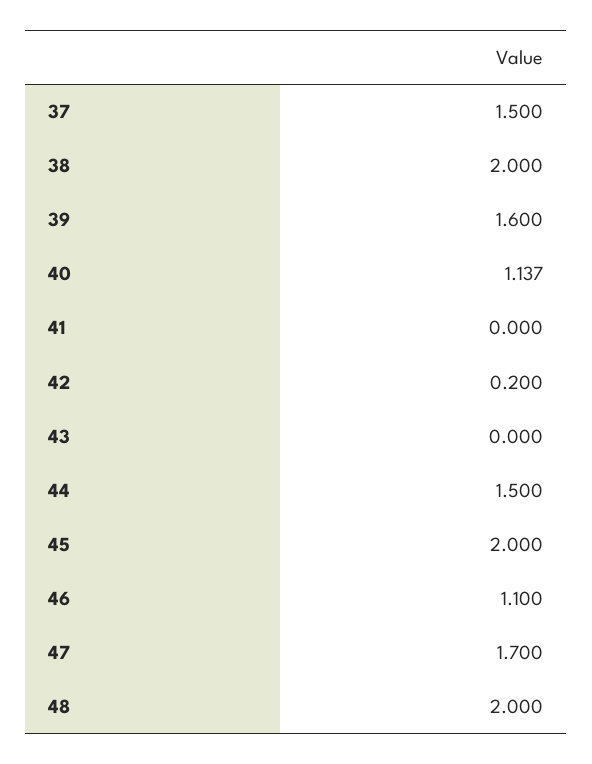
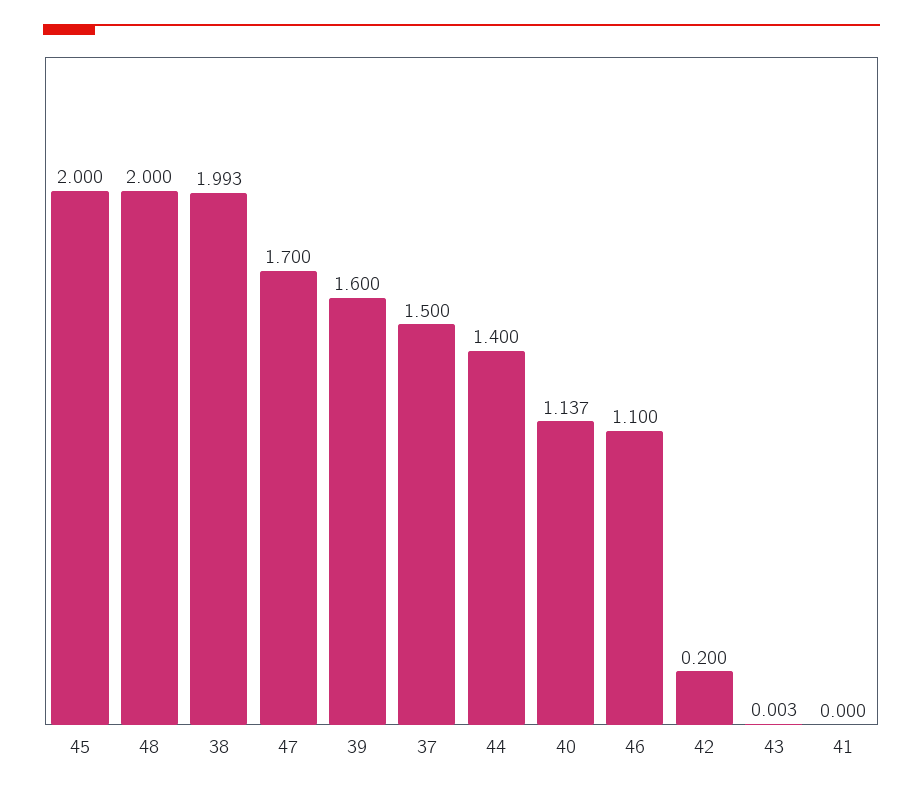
38: 2 -> 1.993
43: 0 -> 0.003
44: 1.5 -> 1.4

